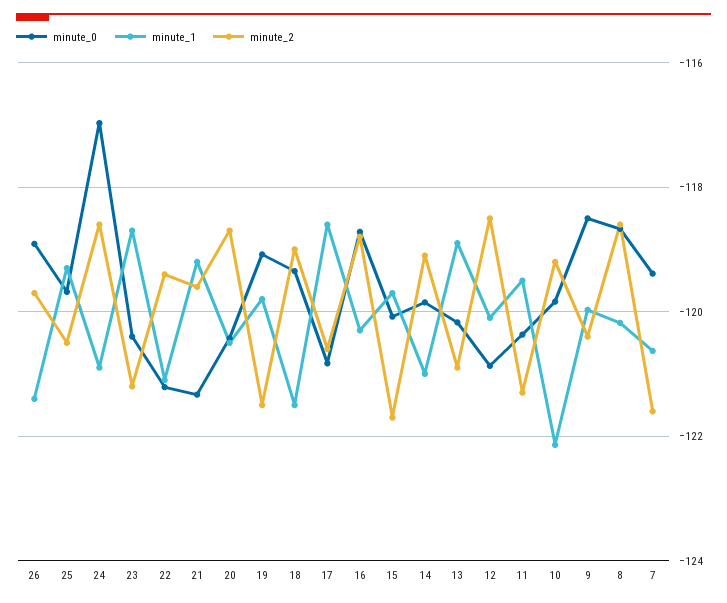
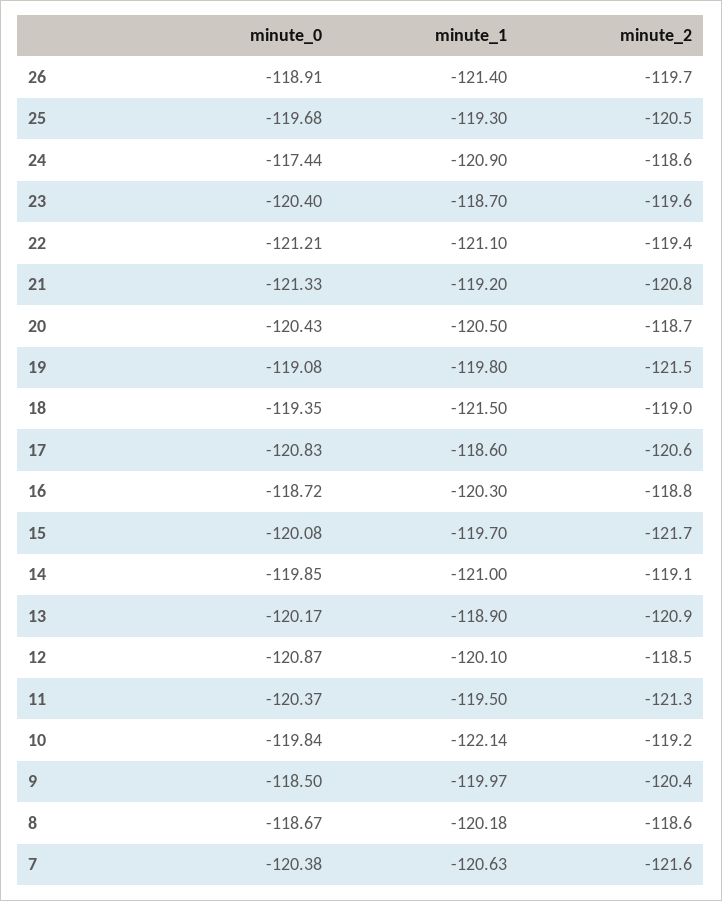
minute_0, 24: -117 -> -117.44
minute_2, 23: -121.2 -> -119.6
minute_2, 21: -119.6 -> -120.8
minute_0, 7: -119.4 -> -120.38

